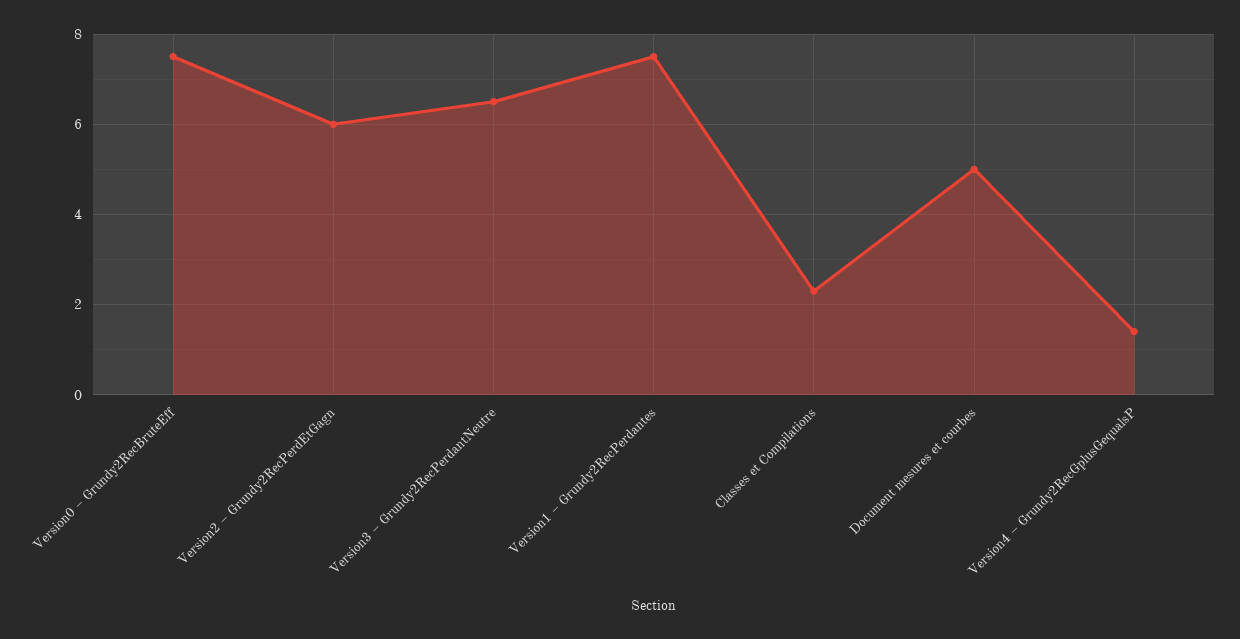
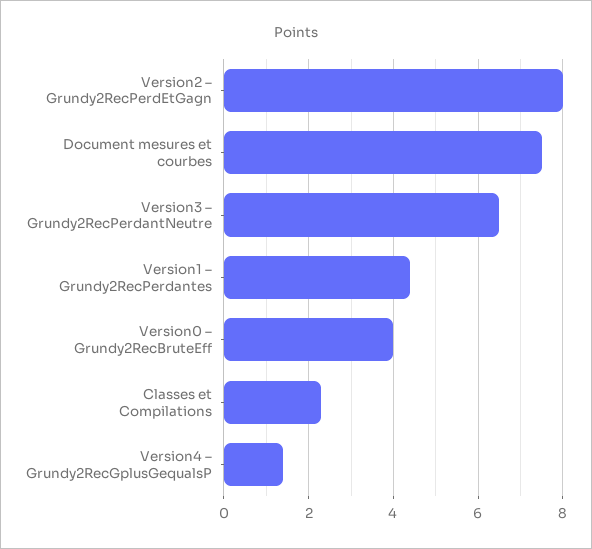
Version0 – Grundy2RecBruteEff: 7.5 -> 4
Version2 – Grundy2RecPerdEtGagn: 6 -> 8
Version1 – Grundy2RecPerdantes: 7.5 -> 4.5
Document mesures et courbes: 5 -> 7.5

